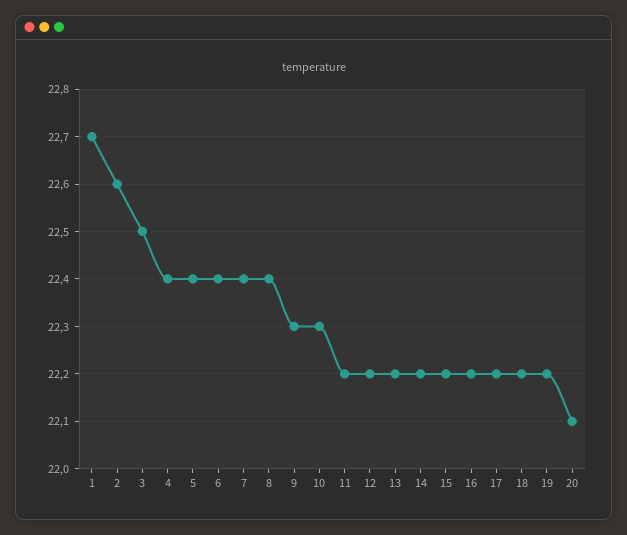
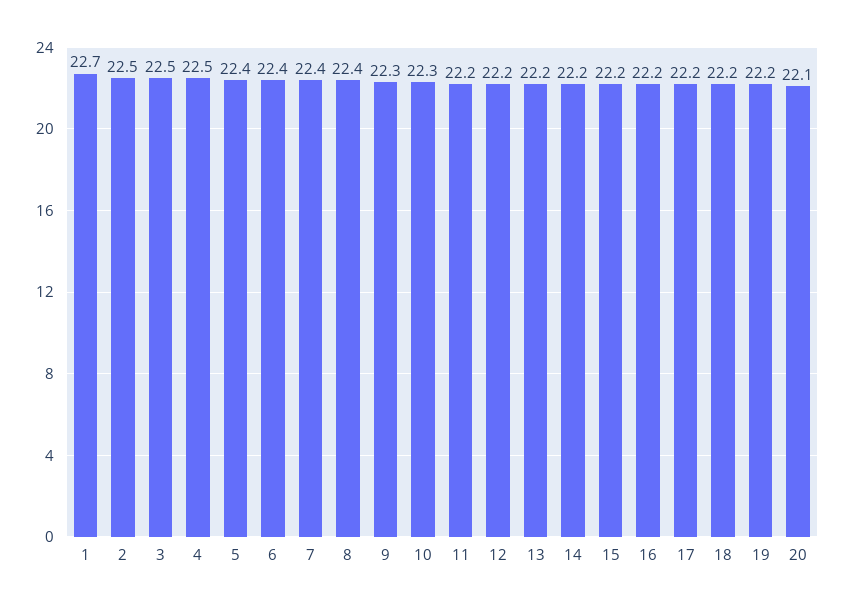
2: 22.6 -> 22.5
4: 22.4 -> 22.5

